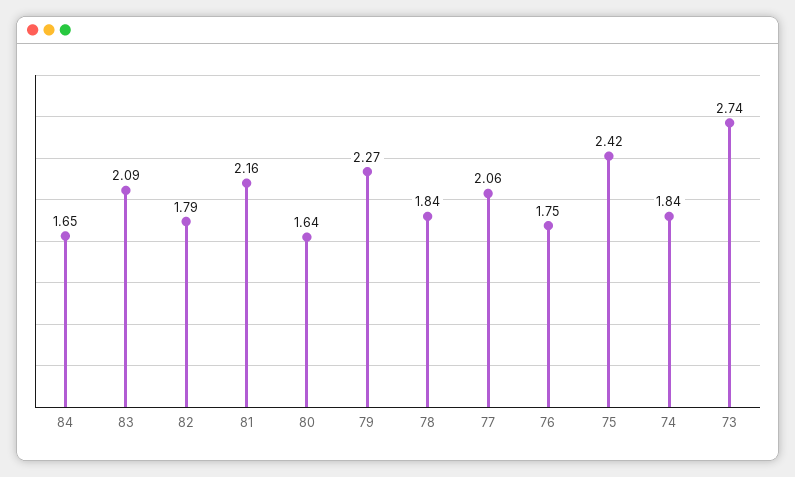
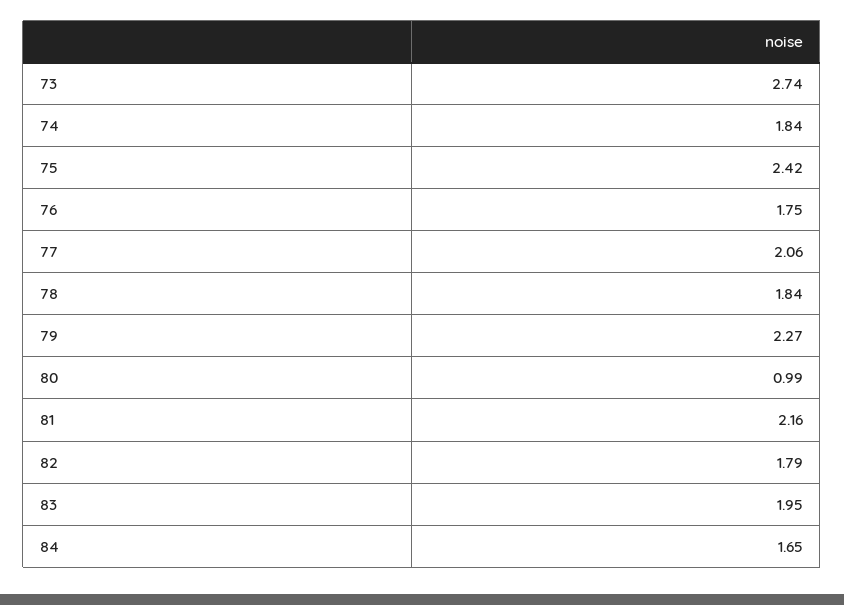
83: 2.09 -> 1.95
80: 1.64 -> 0.99

